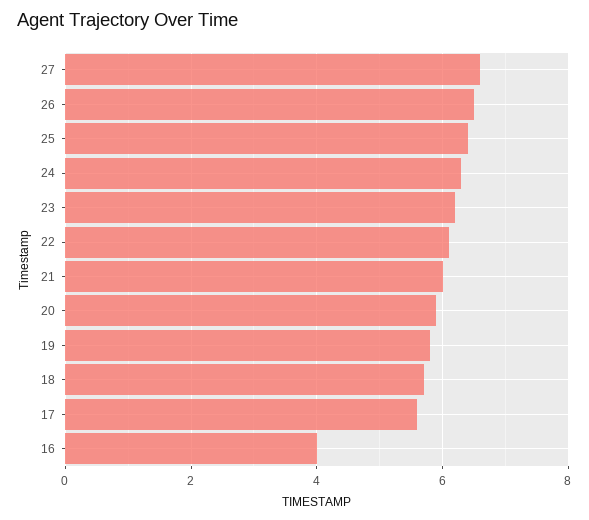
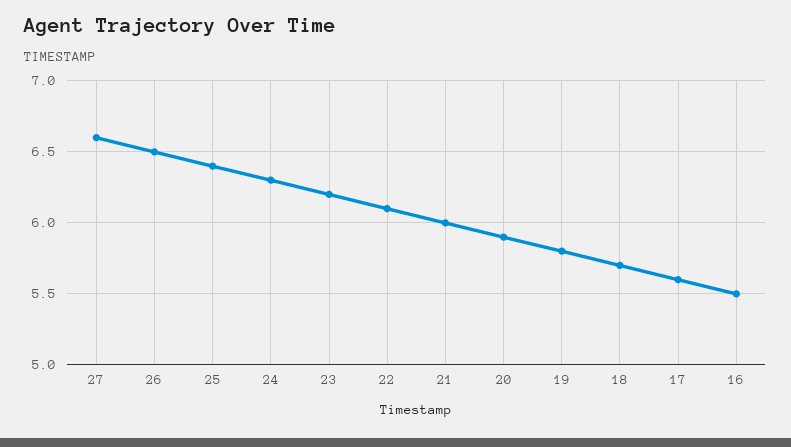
16: 4 -> 5.5

